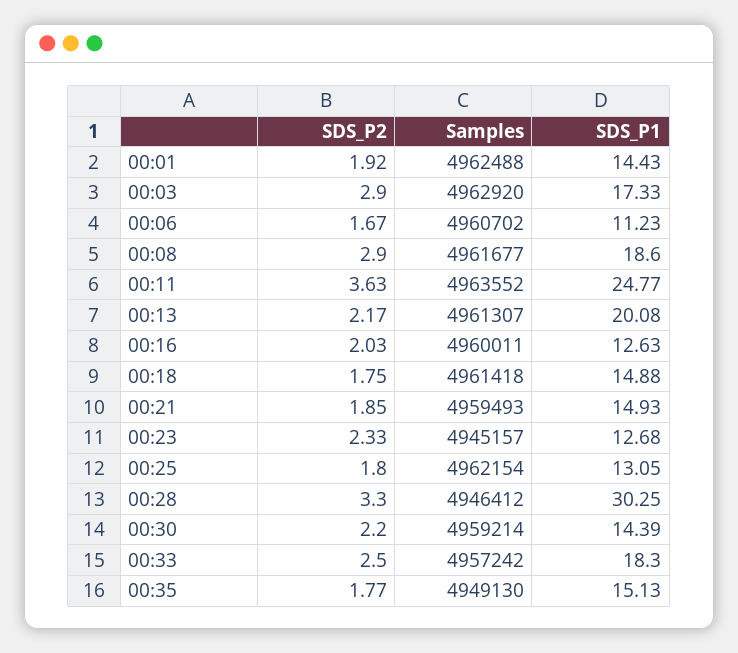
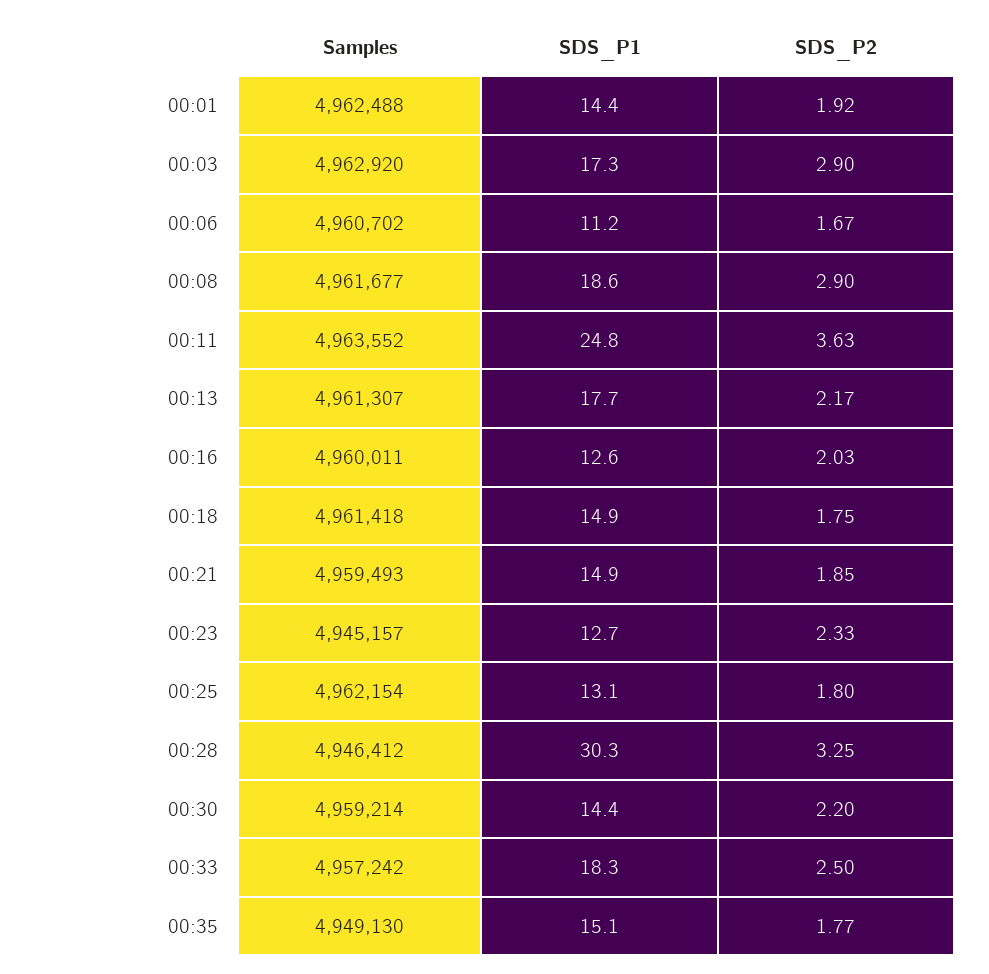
SDS_P1, 00:13: 20.08 -> 17.7
SDS_P2, 00:28: 3.3 -> 3.25

